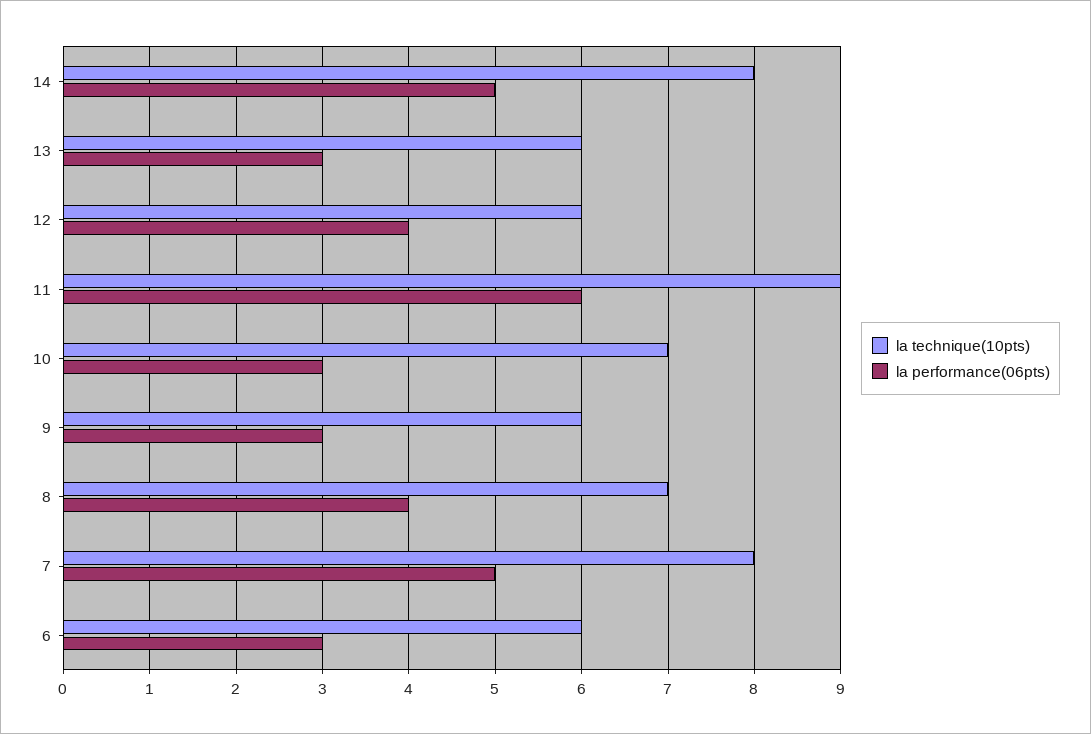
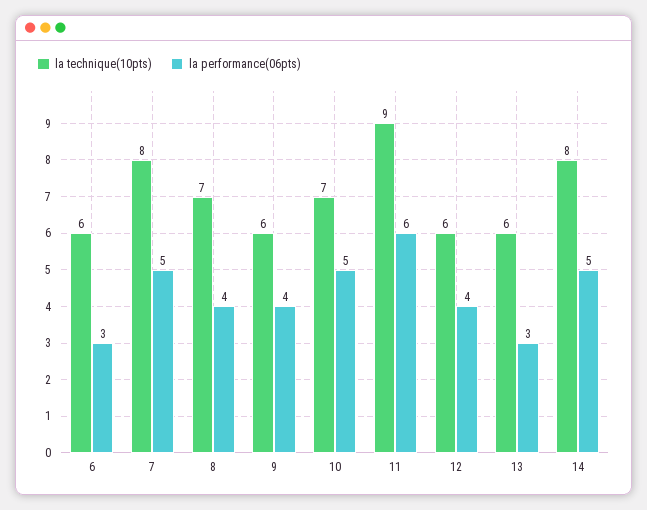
la performance(06pts), 10: 3 -> 5
la performance(06pts), 9: 3 -> 4

